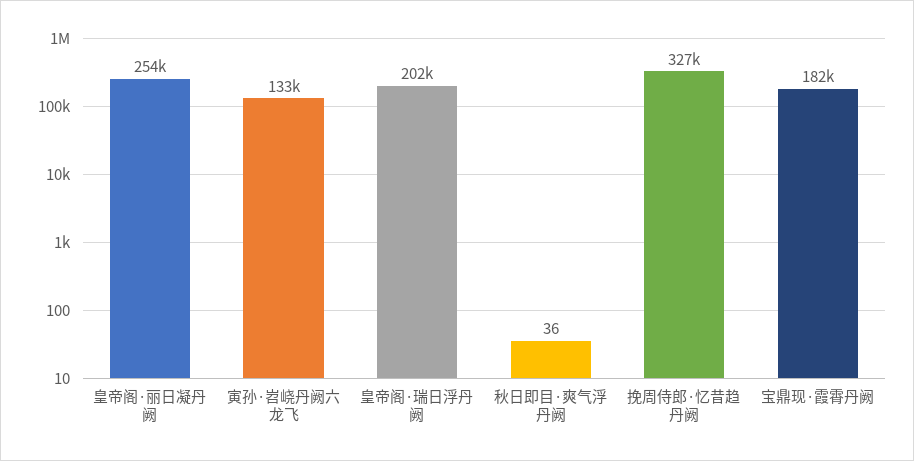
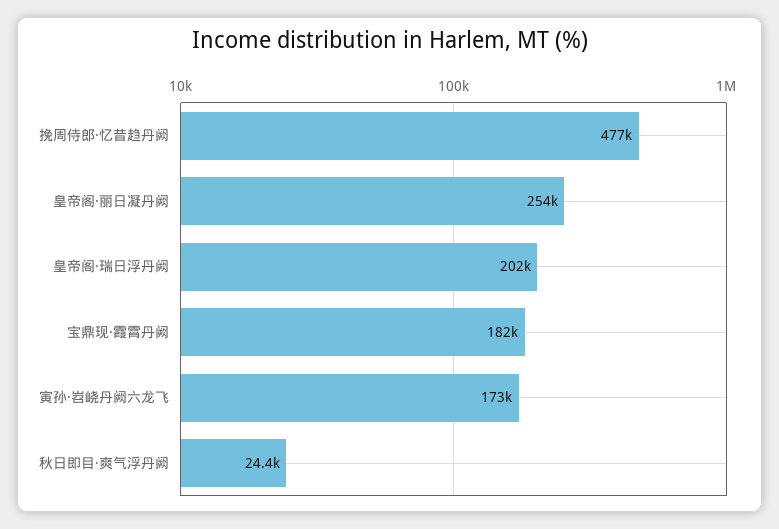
寅孙·岧峣丹阙六龙飞: 133000 -> 173000
秋日即目·爽气浮丹阙: 36 -> 24400
挽周侍郎·忆昔趋丹阙: 327000 -> 477000

